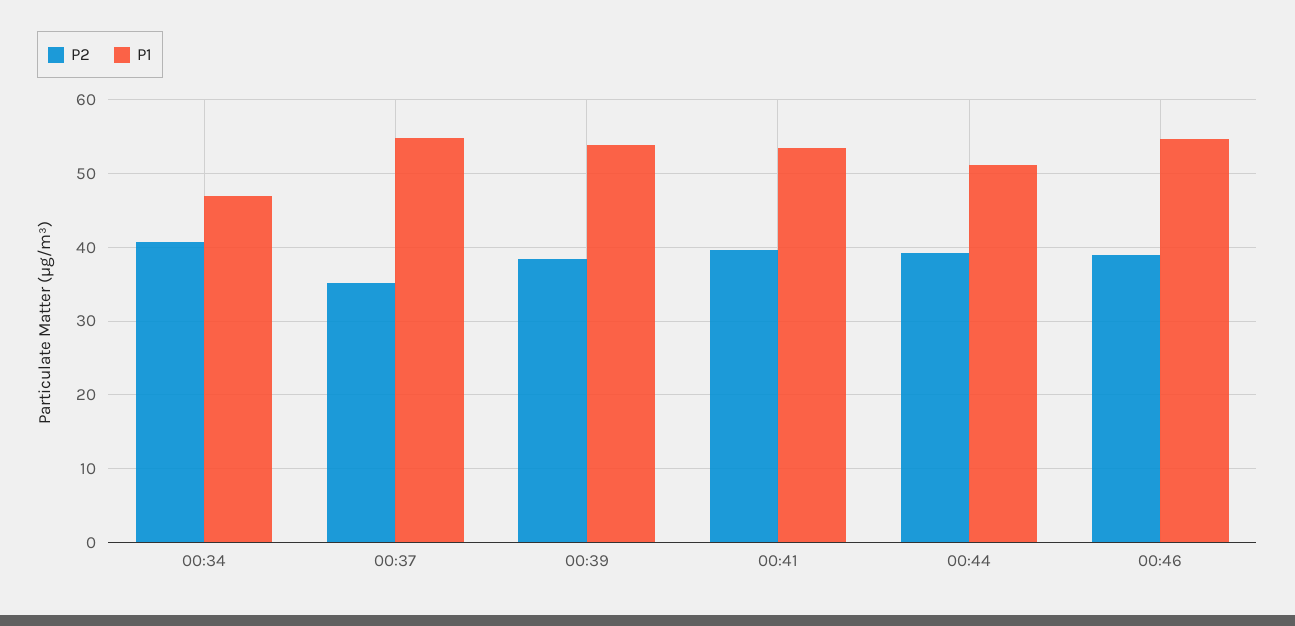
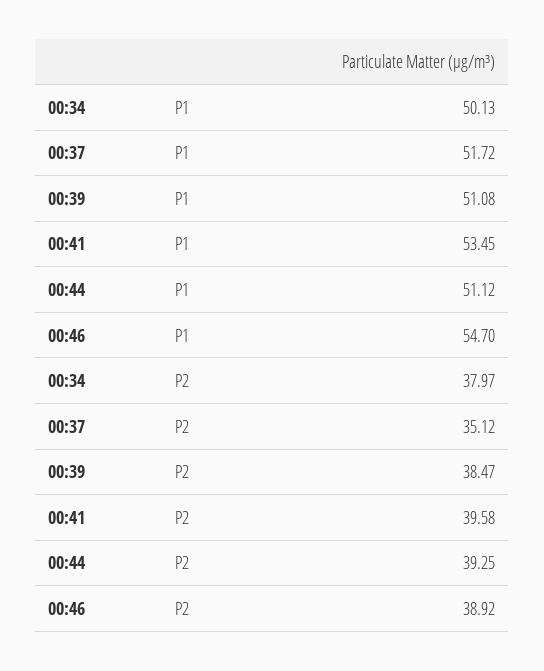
P2, 00:34: 41 -> 37.97
P1, 00:34: 47 -> 50.13
P1, 00:37: 55 -> 51.72
P1, 00:39: 54 -> 51.08

